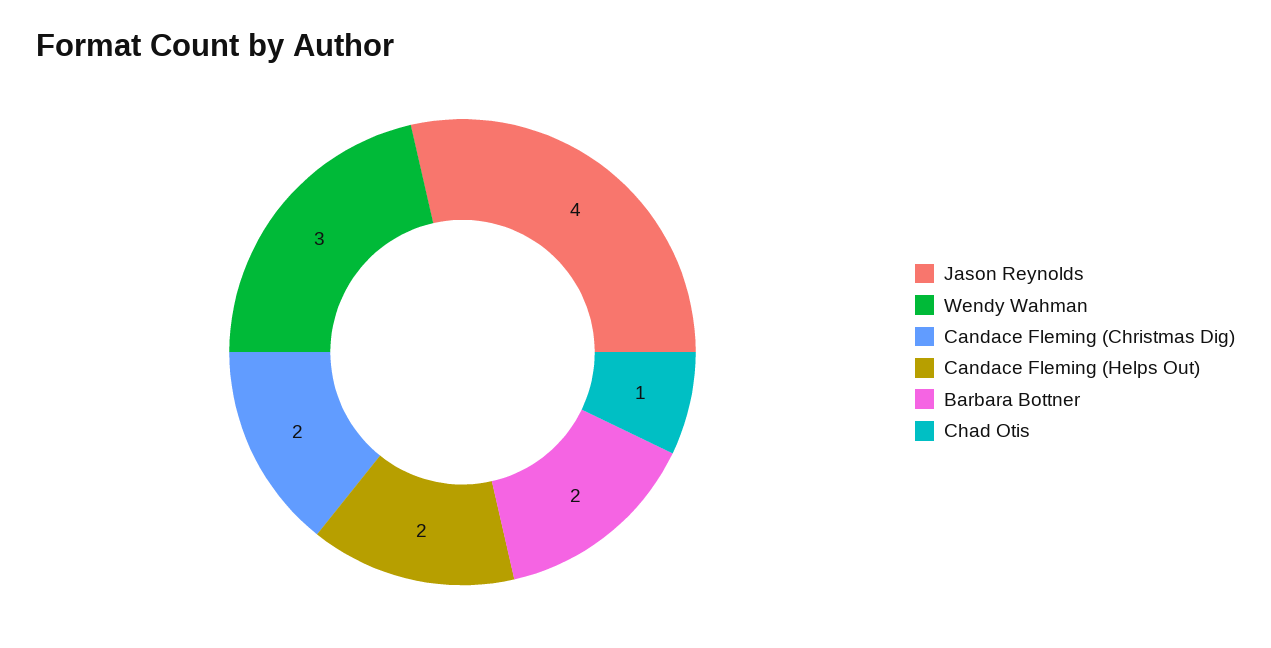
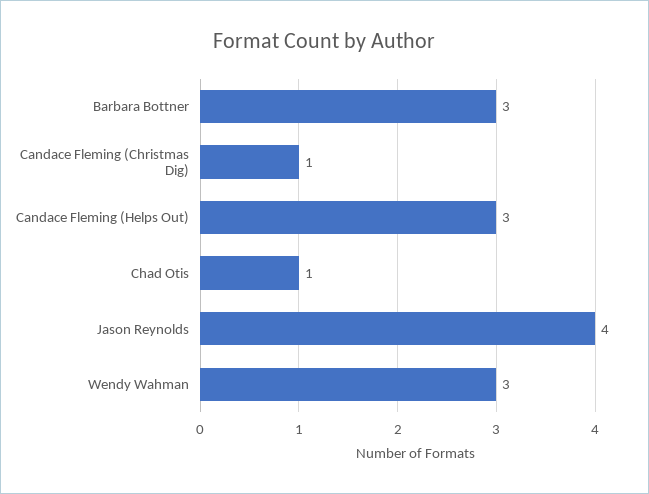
Candace Fleming (Christmas Dig): 2 -> 1
Candace Fleming (Helps Out): 2 -> 3
Barbara Bottner: 2 -> 3

